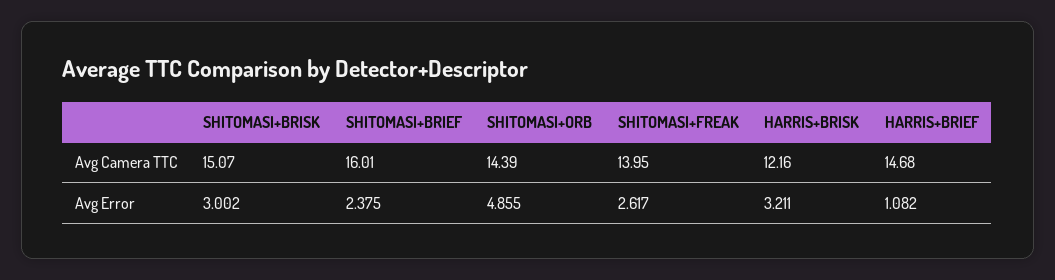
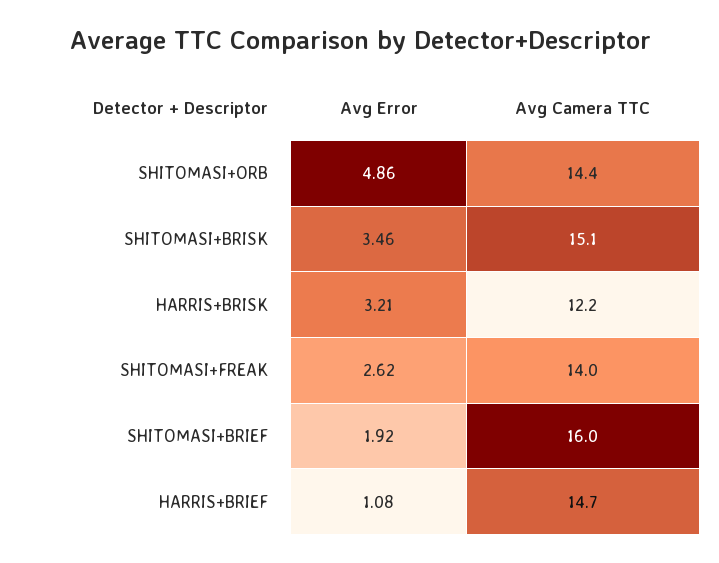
SHITOMASI+BRISK, Avg Error: 3.002 -> 3.46
SHITOMASI+BRIEF, Avg Error: 2.375 -> 1.92

